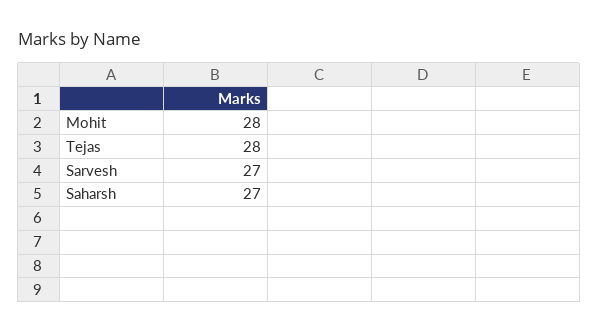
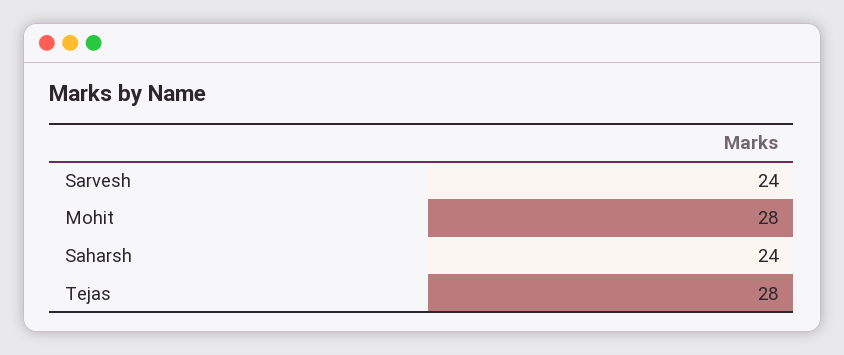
Sarvesh: 27 -> 24
Saharsh: 27 -> 24

